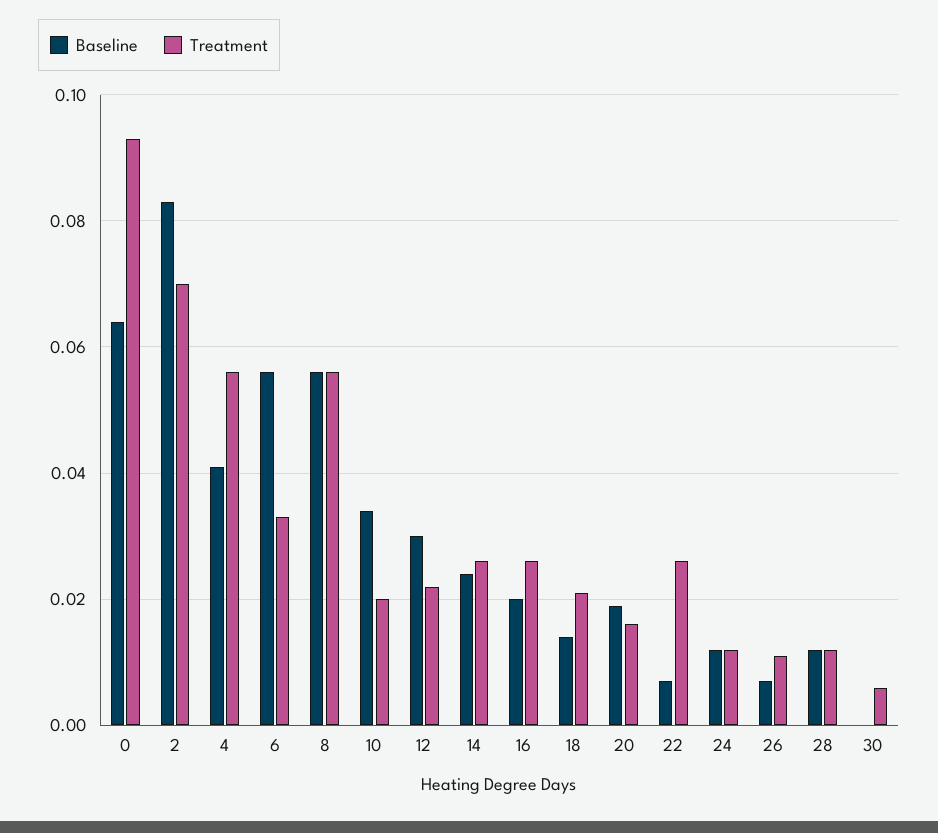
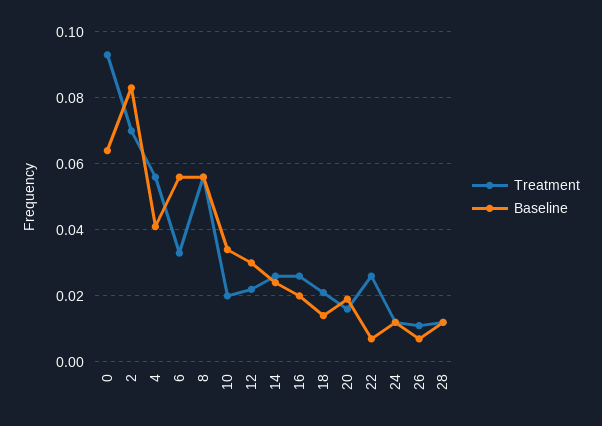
Baseline, 30: 0 -> none
Treatment, 30: 0.005 -> none

